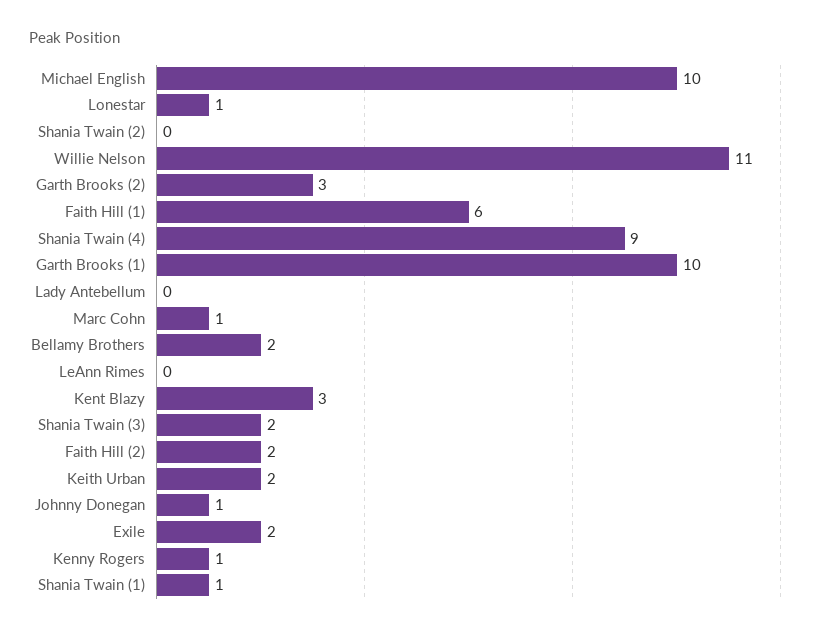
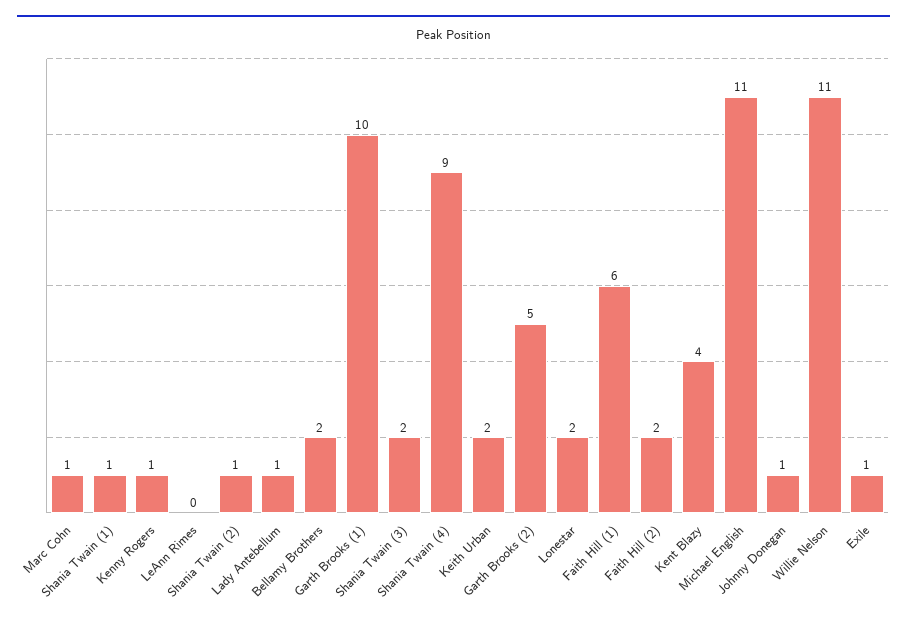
Michael English: 10 -> 11
Lonestar: 1 -> 2
Shania Twain (2): 0 -> 1
Garth Brooks (2): 3 -> 5
Lady Antebellum: 0 -> 1
Kent Blazy: 3 -> 4
Exile: 2 -> 1

